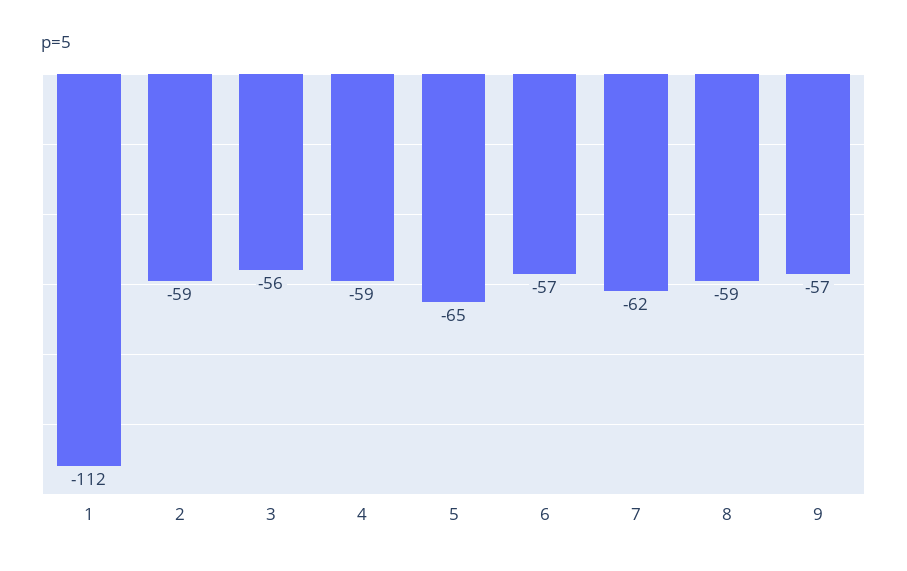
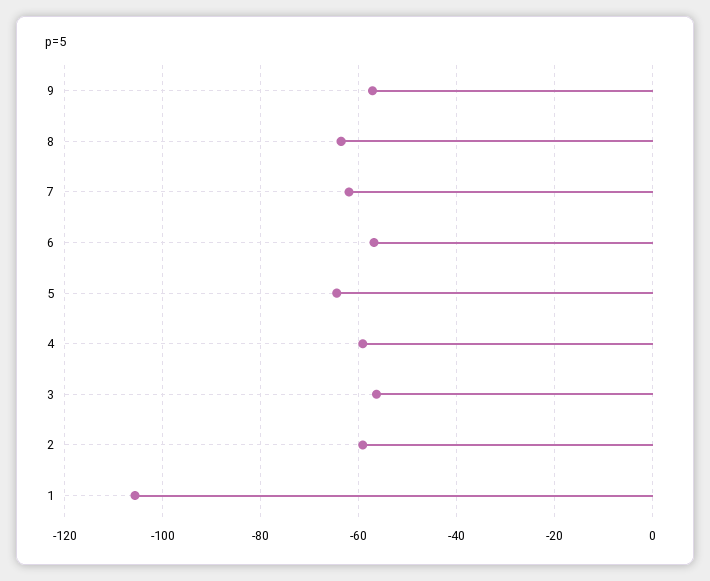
1: -112 -> -106
8: -59 -> -64

